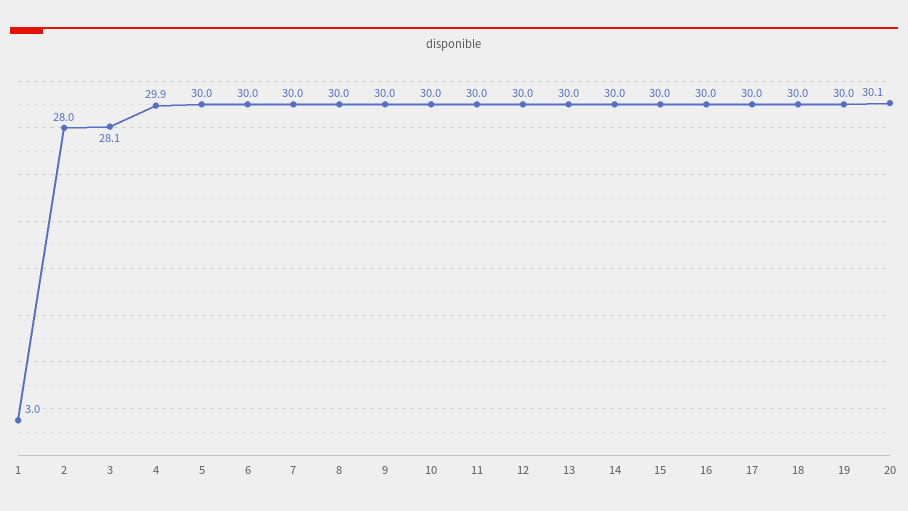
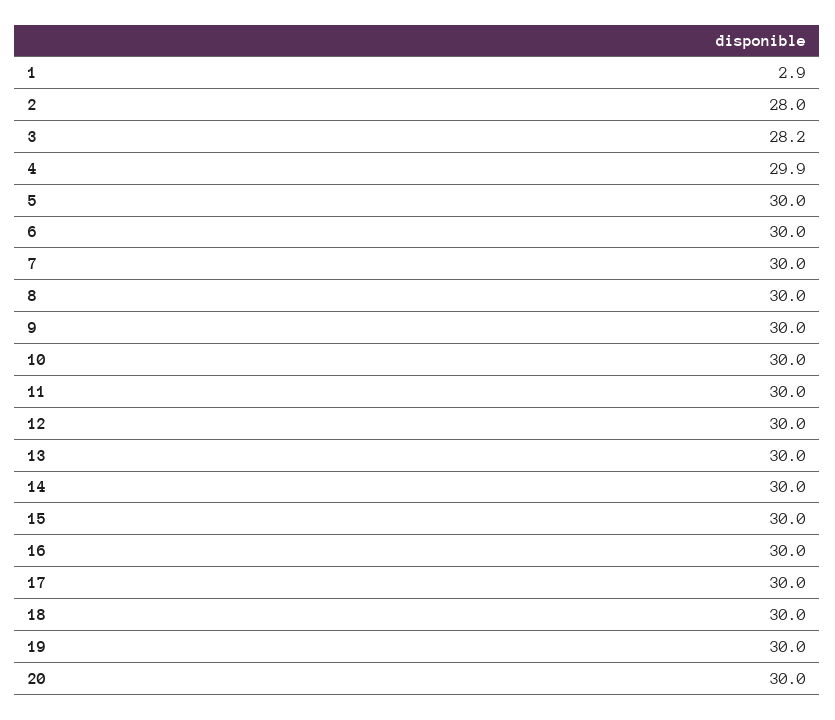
1: 3 -> 2.9
3: 28.1 -> 28.2
20: 30.1 -> 30

